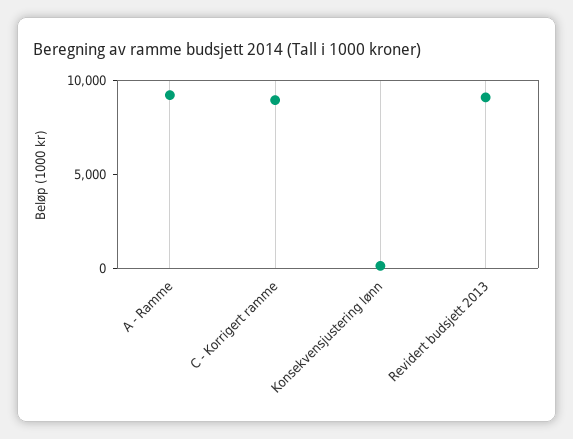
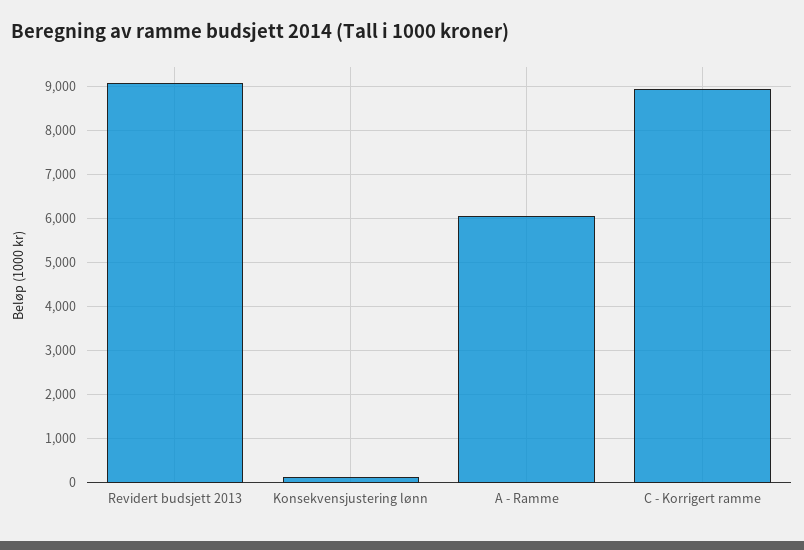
A - Ramme: 9000 -> 6000

